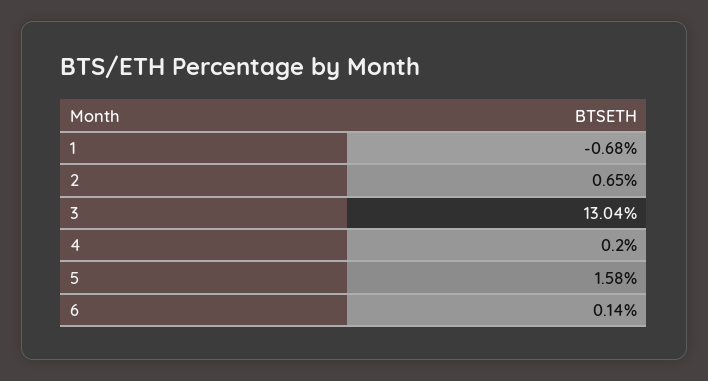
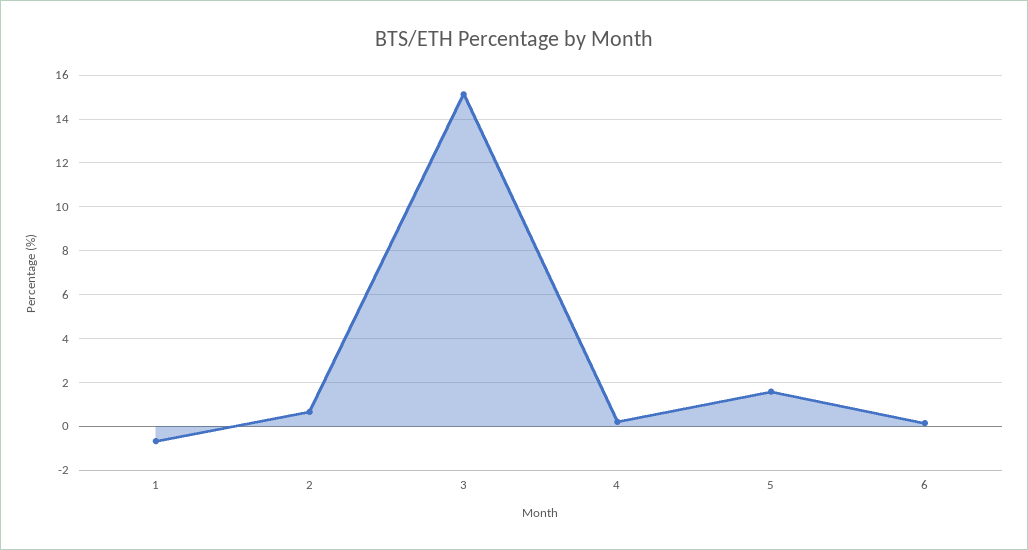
3: 13.04 -> 15

